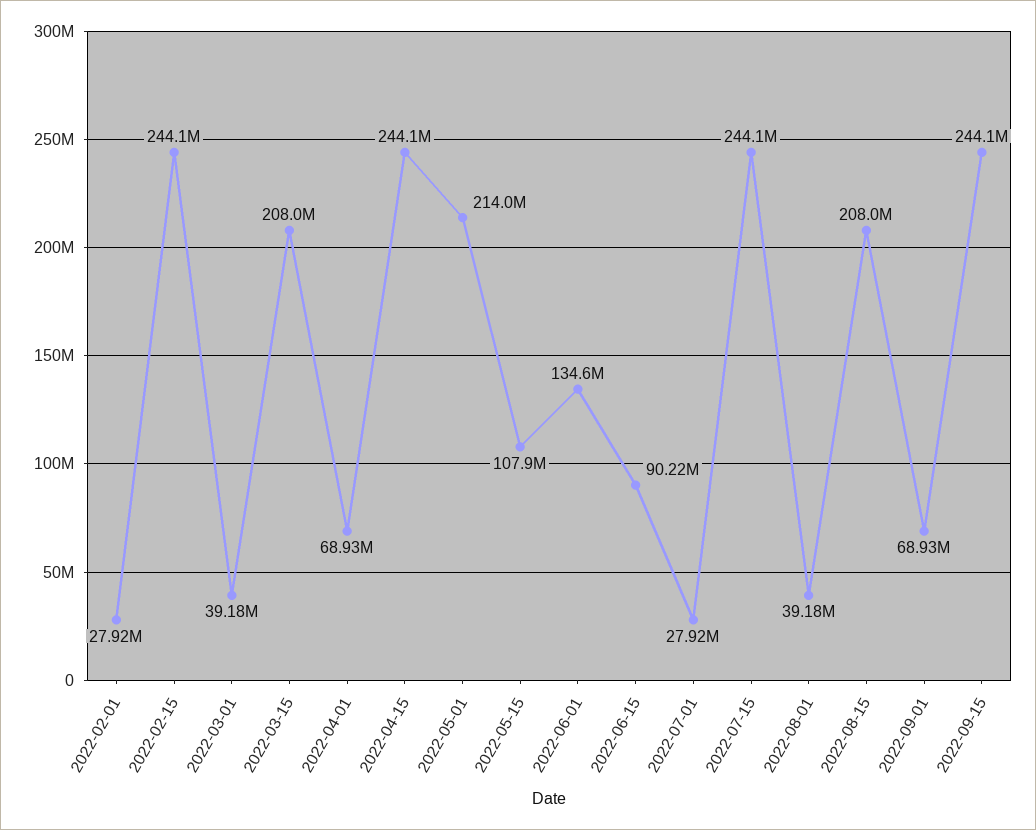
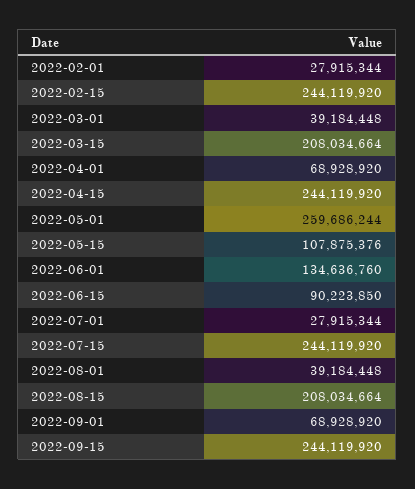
2022-05-01: 214000000 -> 259686244

